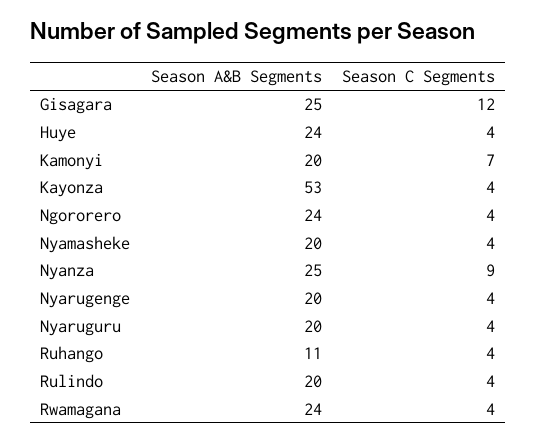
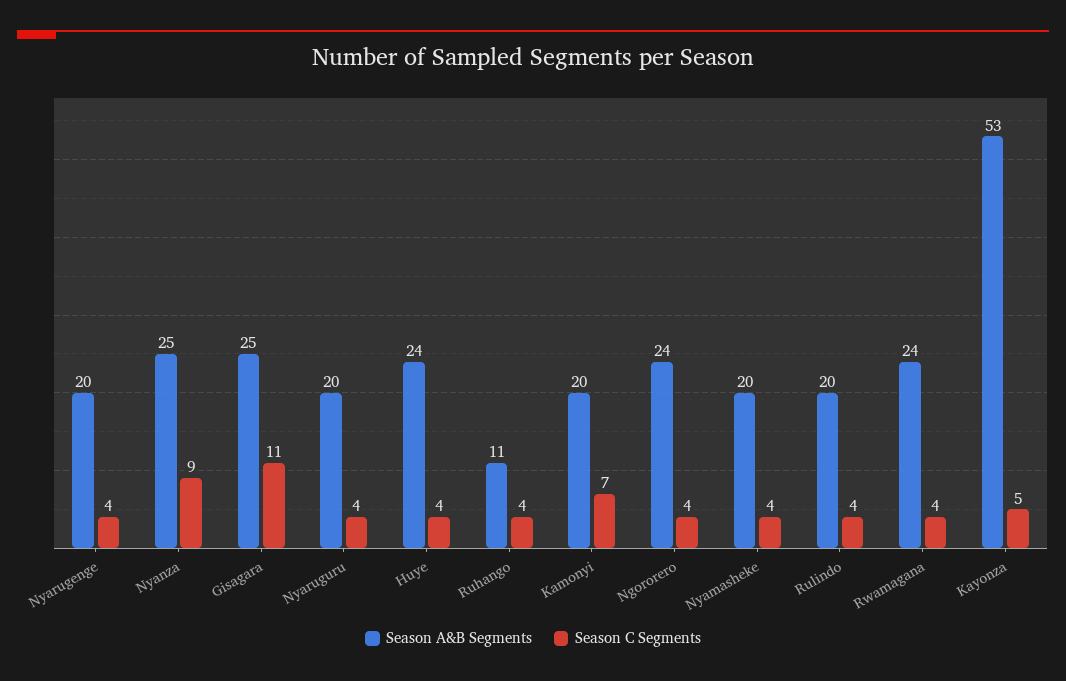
Season C Segments, Gisagara: 12 -> 11
Season C Segments, Kayonza: 4 -> 5

